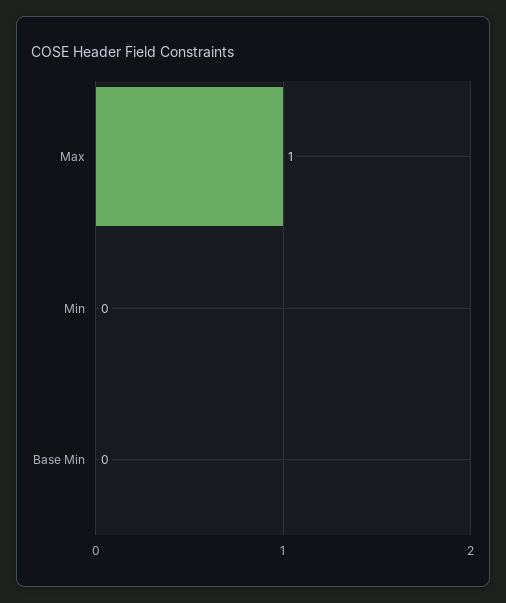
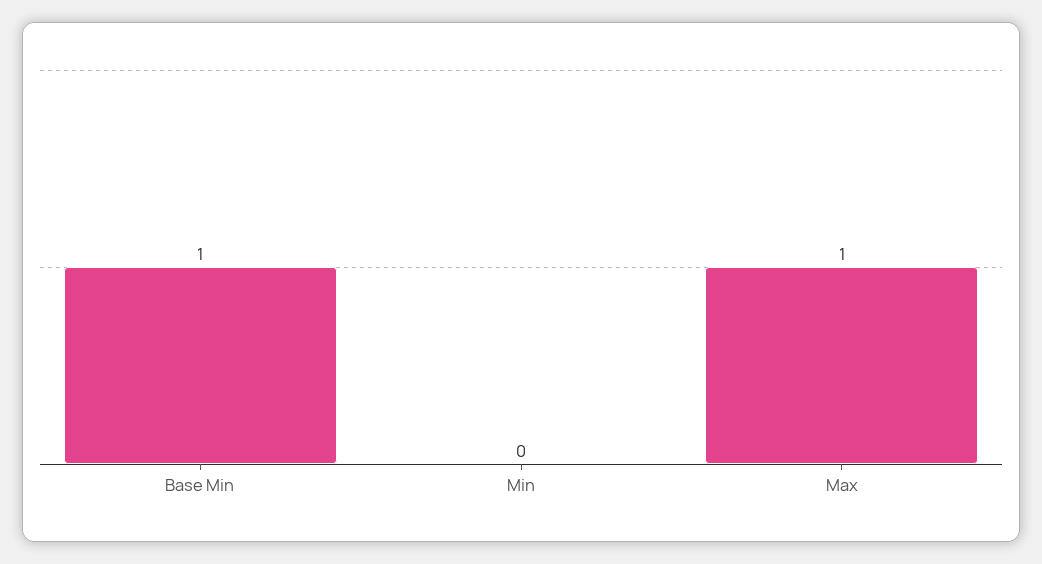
Base Min: 0 -> 1

